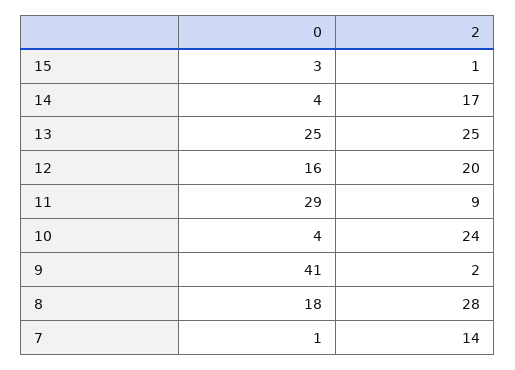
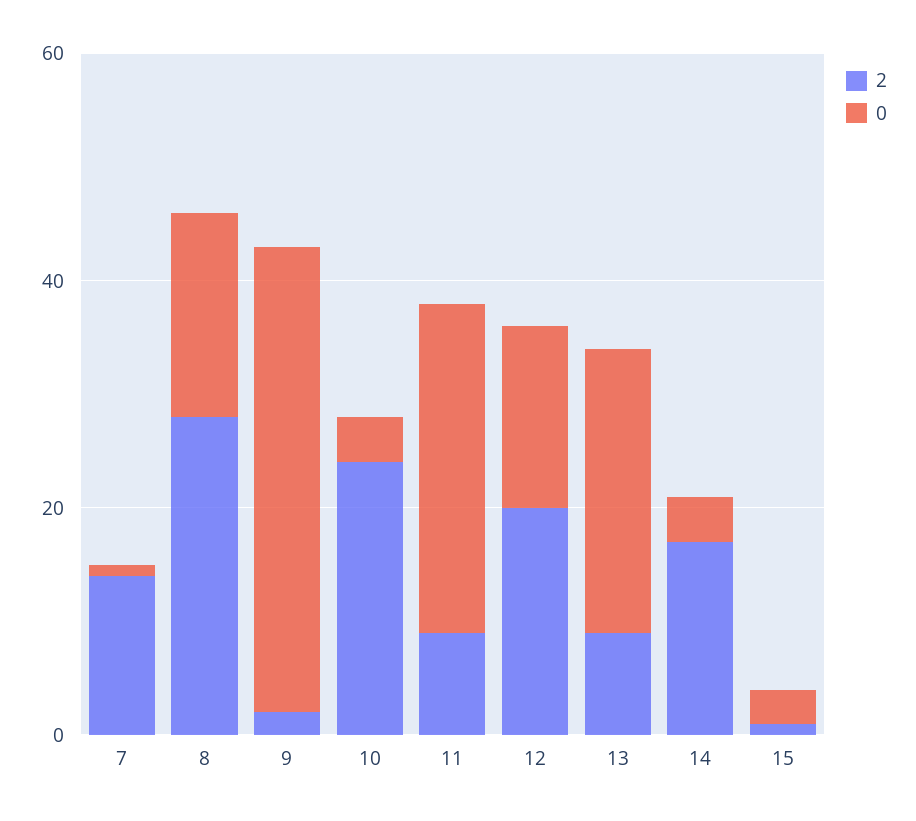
2, 13: 25 -> 10

